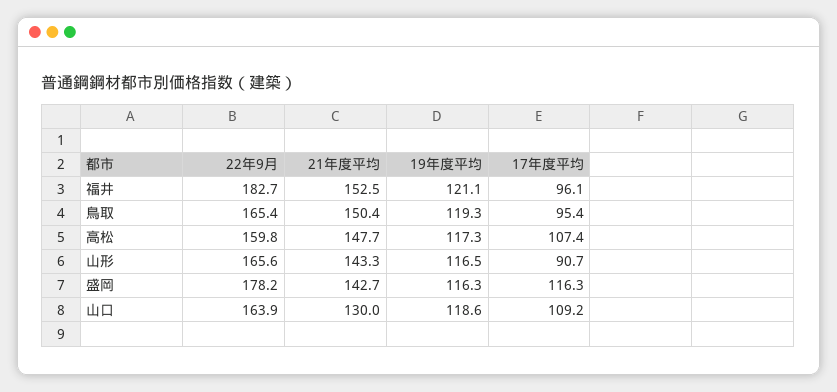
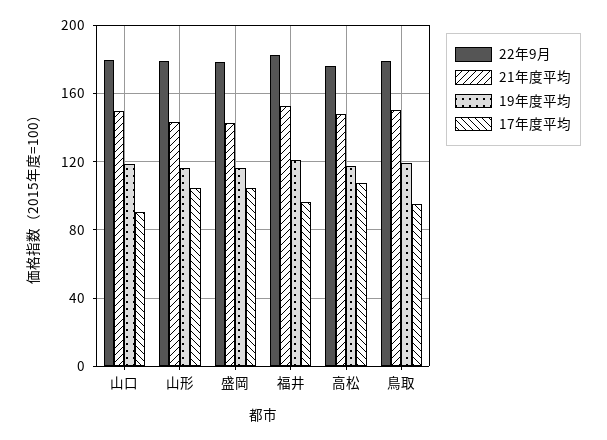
22年9月, 鳥取: 165.4 -> 180
22年9月, 高松: 159.8 -> 175
22年9月, 山形: 165.6 -> 180
17年度平均, 山形: 90.7 -> 105
17年度平均, 盛岡: 116.3 -> 105
22年9月, 山口: 163.9 -> 180
21年度平均, 山口: 130 -> 150
17年度平均, 山口: 109.2 -> 90

